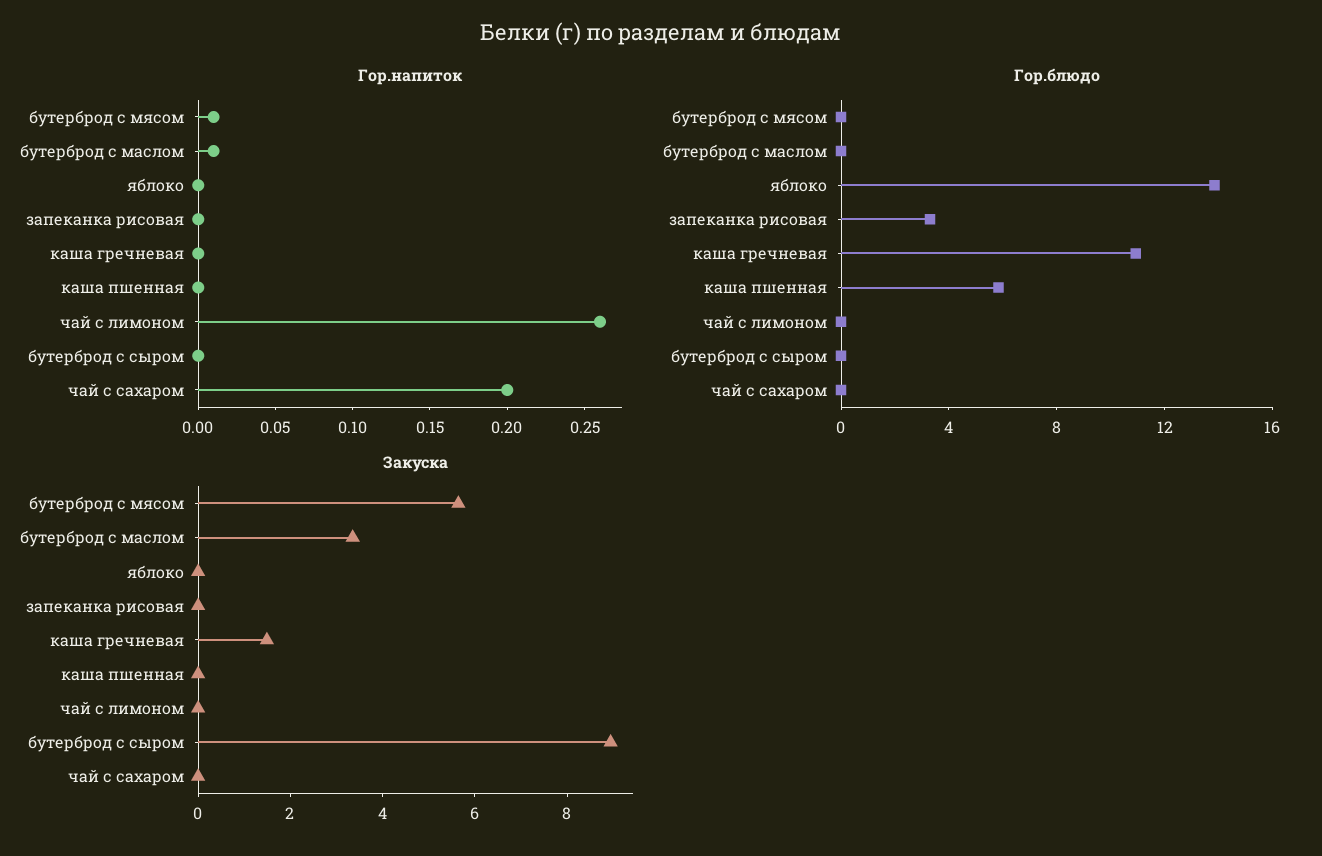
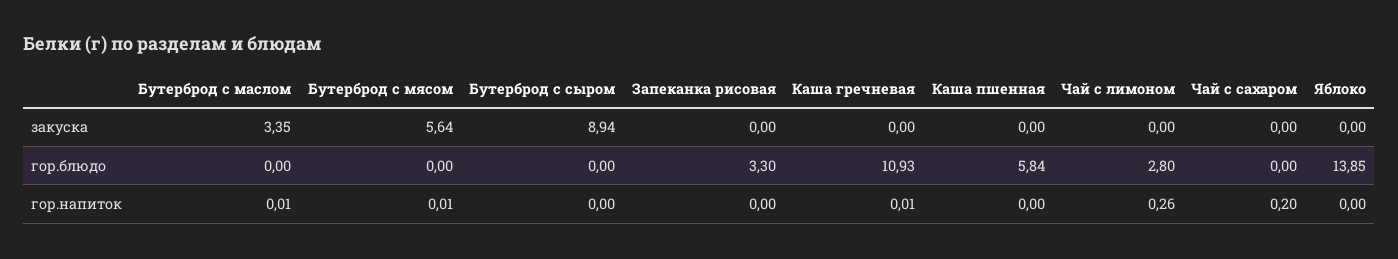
Гор.напиток, каша гречневая: 0 -> 0.01
Гор.блюдо, чай с лимоном: 0 -> 2.8
Закуска, каша гречневая: 1.5 -> 0

